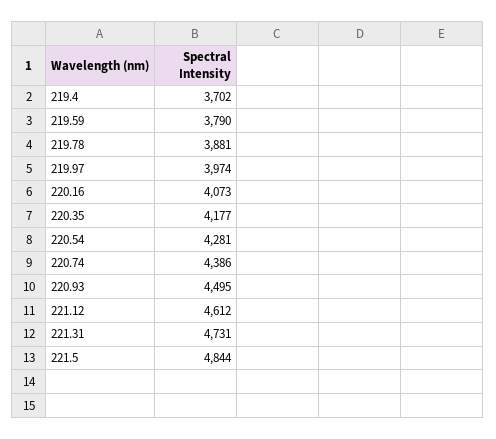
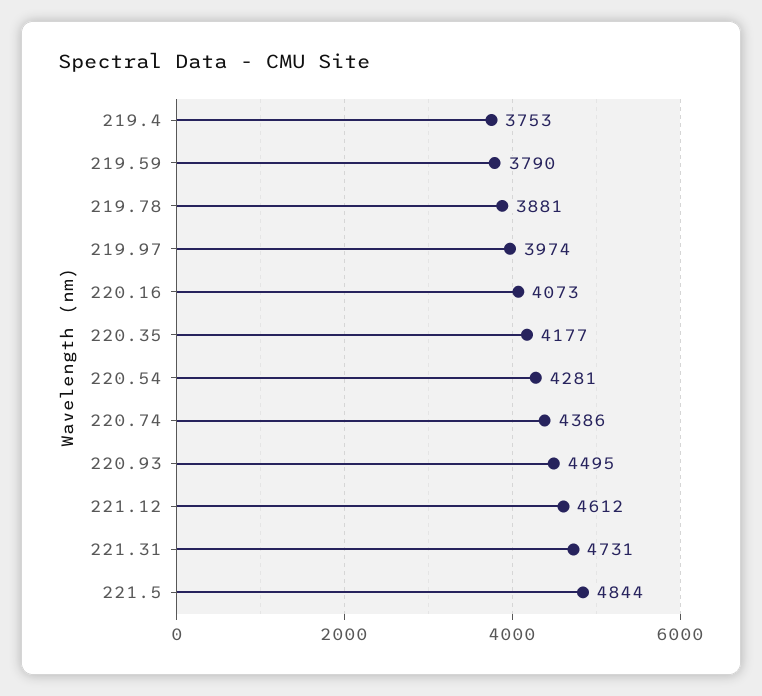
219.4: 3702 -> 3753

